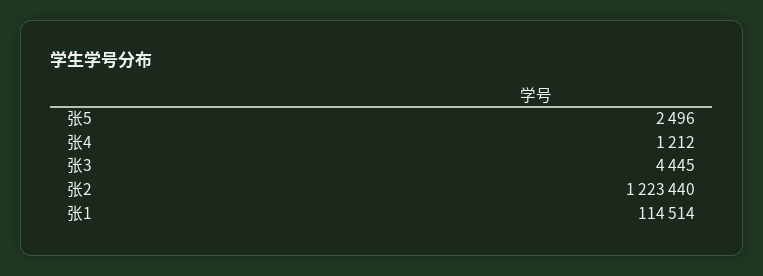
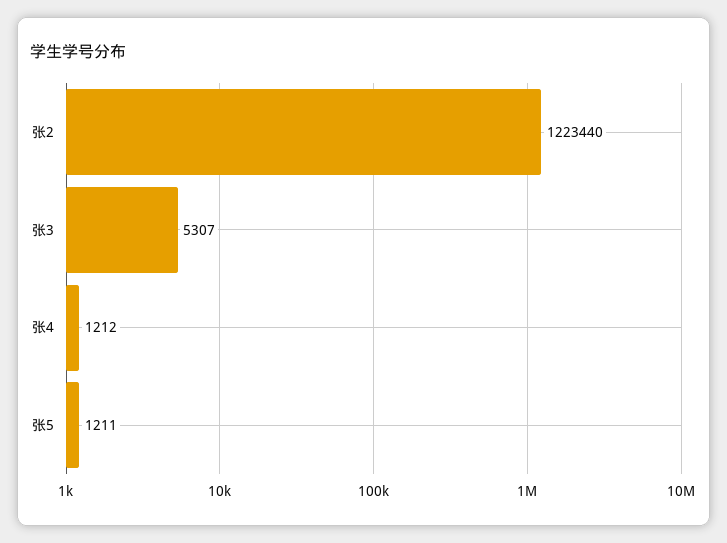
张5: 2496 -> 1211
张3: 4445 -> 5307
张1: 114514 -> none

